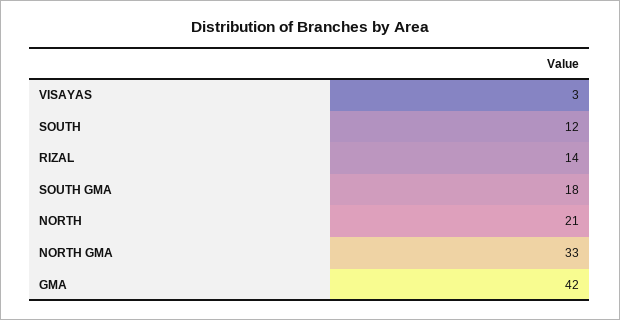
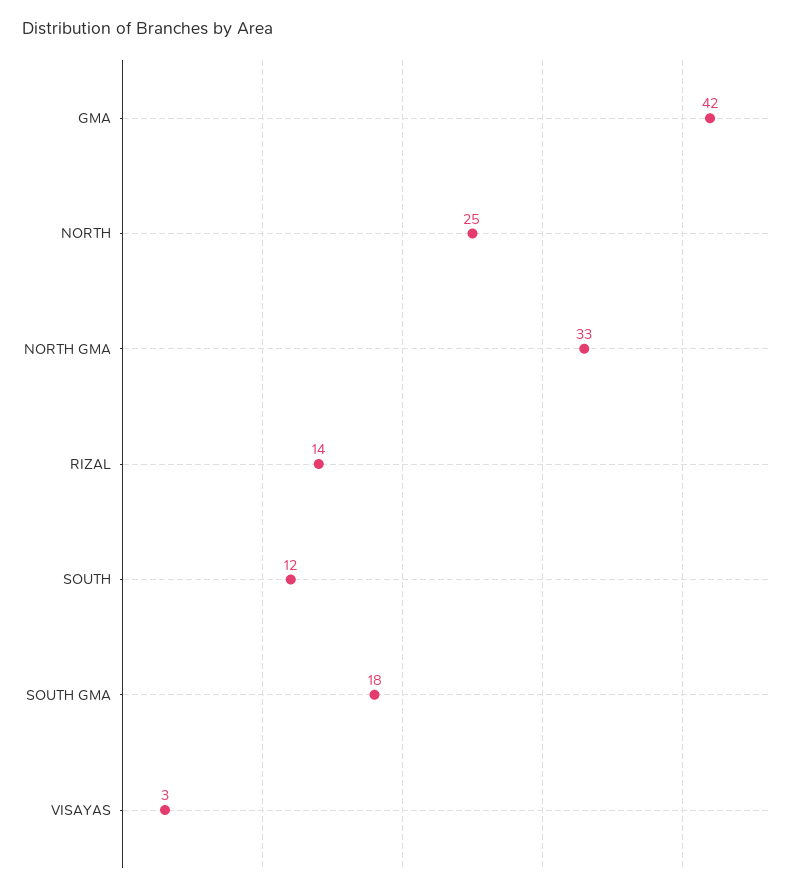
NORTH: 21 -> 25

